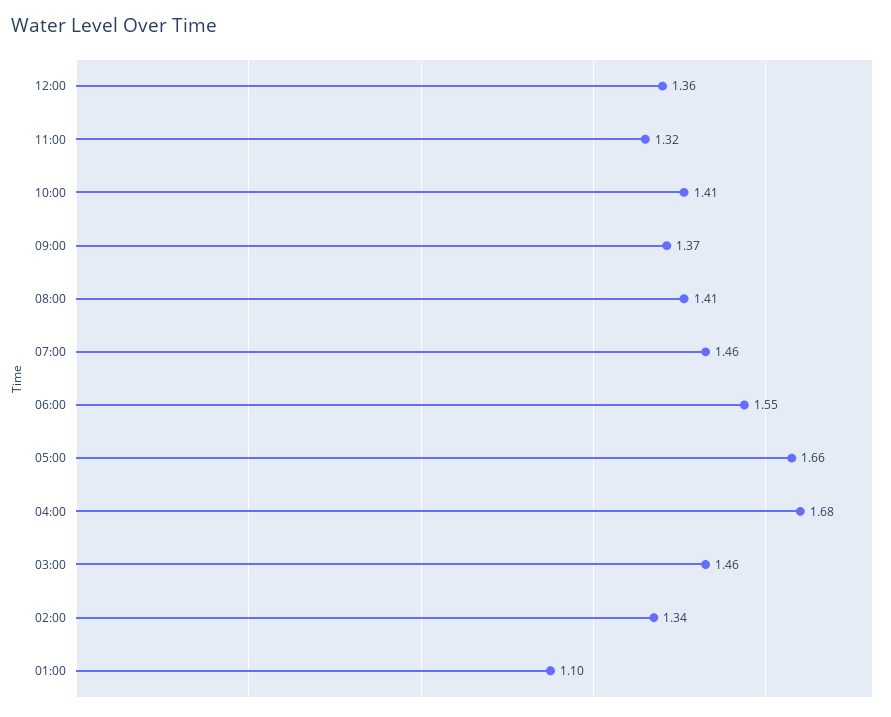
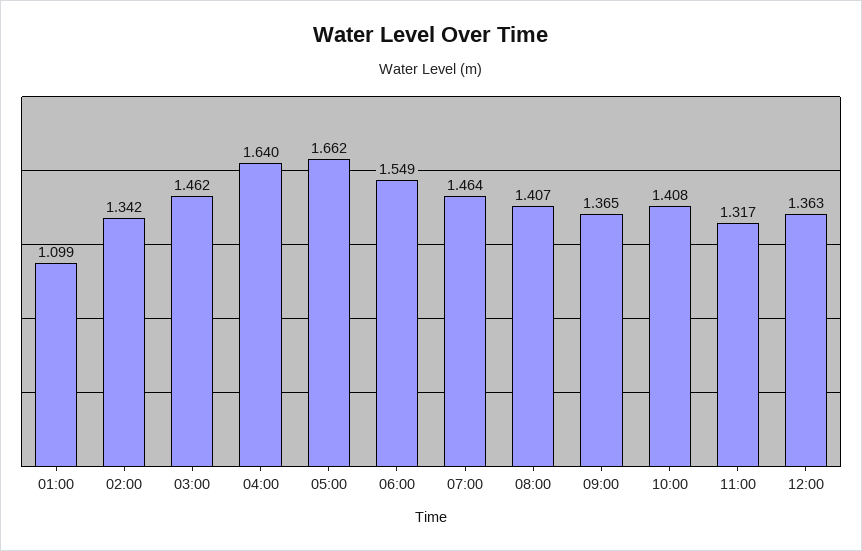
04:00: 1.68 -> 1.64

